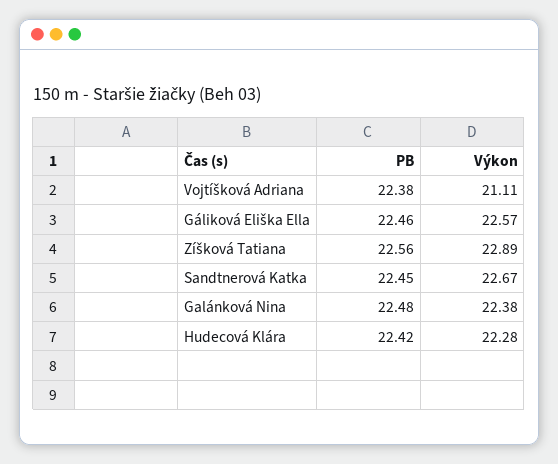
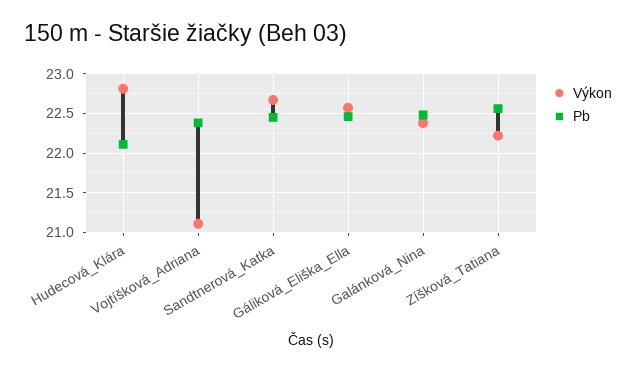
Výkon, Zíšková Tatiana: 22.89 -> 22.2
PB, Hudecová Klára: 22.42 -> 22.1
Výkon, Hudecová Klára: 22.28 -> 22.8

